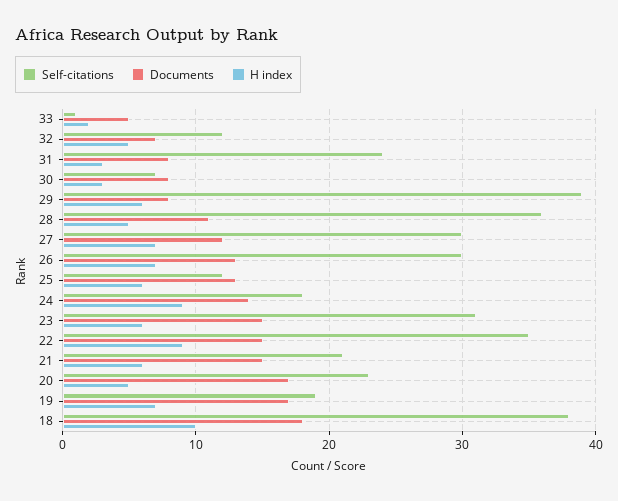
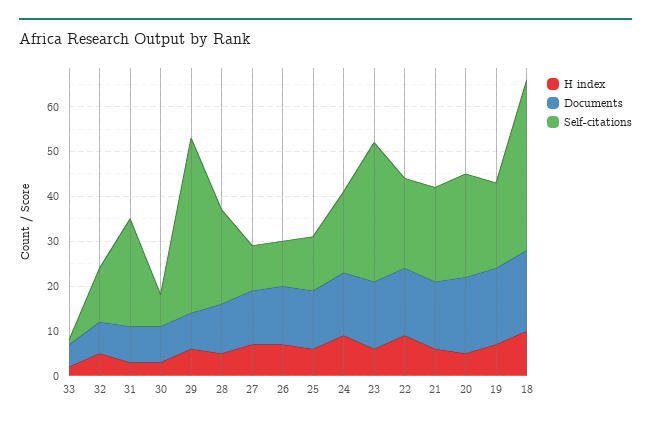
Self-citations, 28: 36 -> 20
Self-citations, 27: 30 -> 10
Self-citations, 26: 30 -> 10
Self-citations, 22: 35 -> 20

